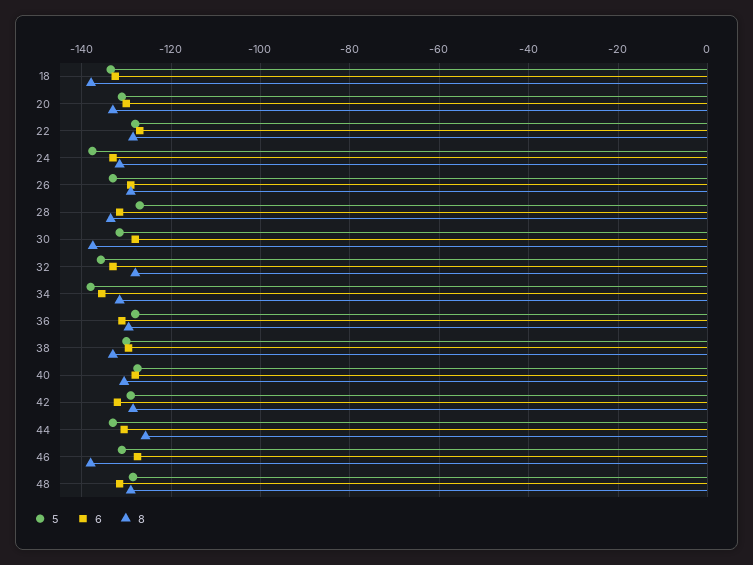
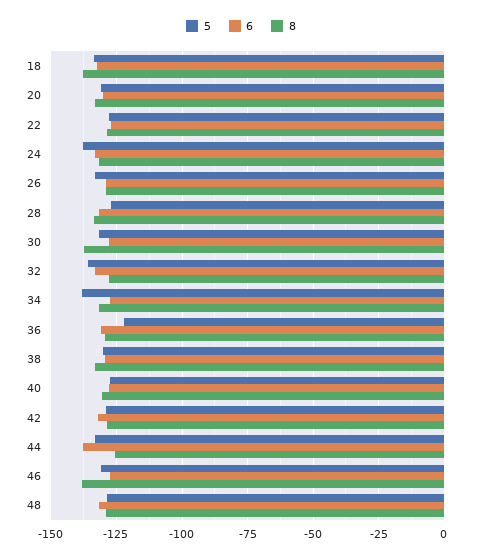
6, 34: -136 -> -127.5
5, 36: -128 -> -122.5
6, 44: -130 -> -137.5

